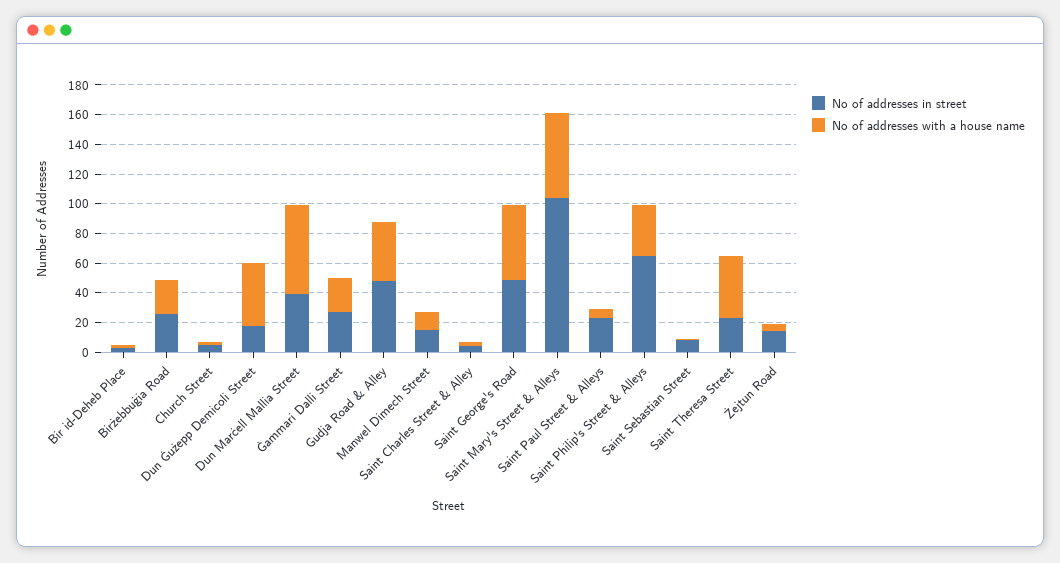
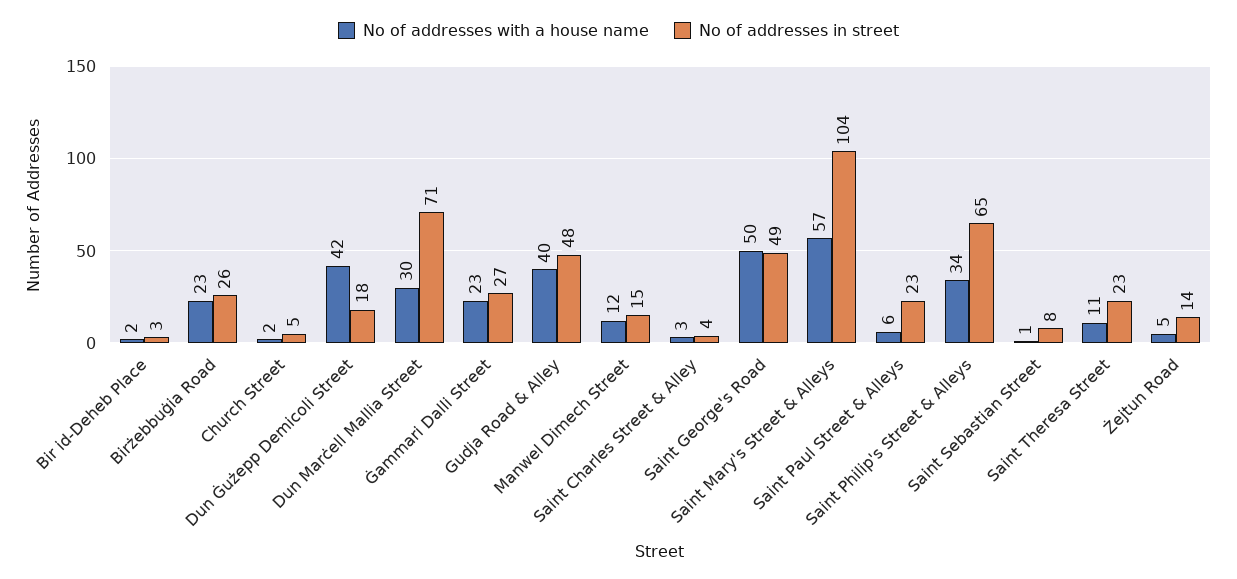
No of addresses in street, Dun Marċell Mallia Street: 40 -> 71
No of addresses with a house name, Dun Marċell Mallia Street: 60 -> 30
No of addresses with a house name, Saint Theresa Street: 40 -> 11

